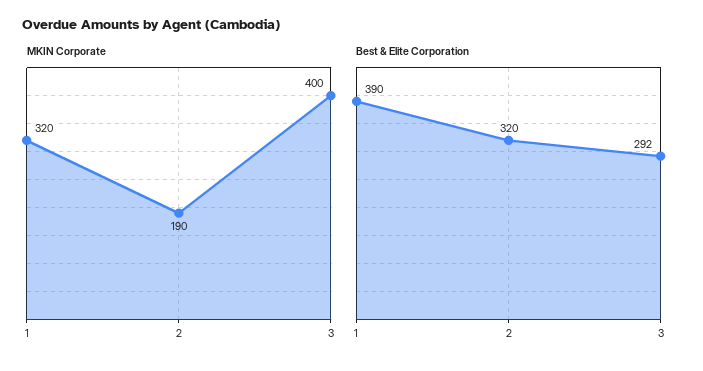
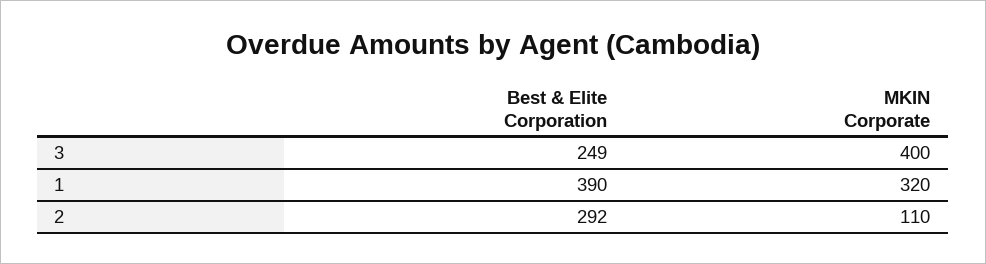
MKIN Corporate, 2: 190 -> 110
Best & Elite Corporation, 2: 320 -> 292
Best & Elite Corporation, 3: 292 -> 249

